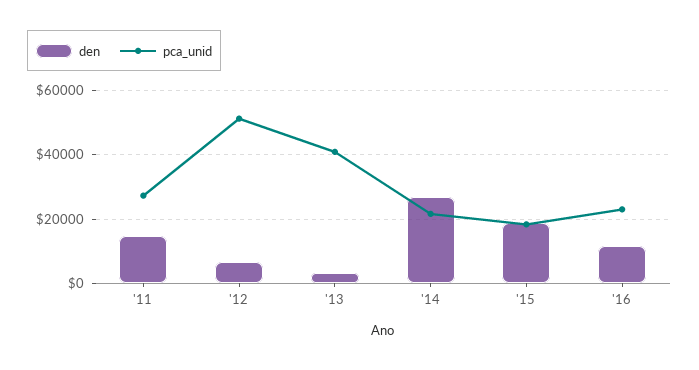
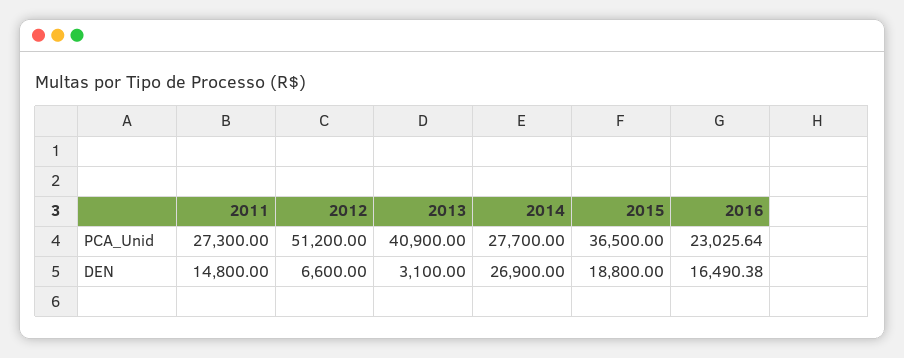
pca_unid, '14: 22000 -> 27700
pca_unid, '15: 18000 -> 36500
den, '16: 12000 -> 16490.38

